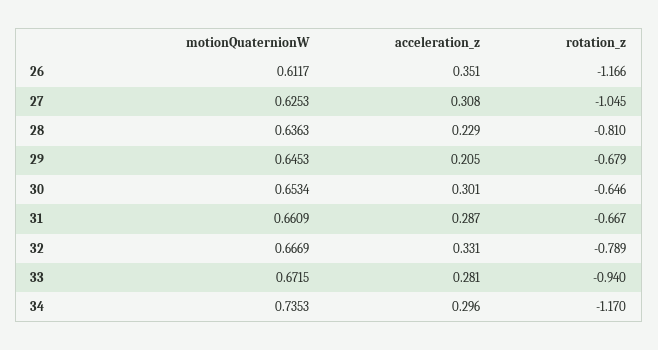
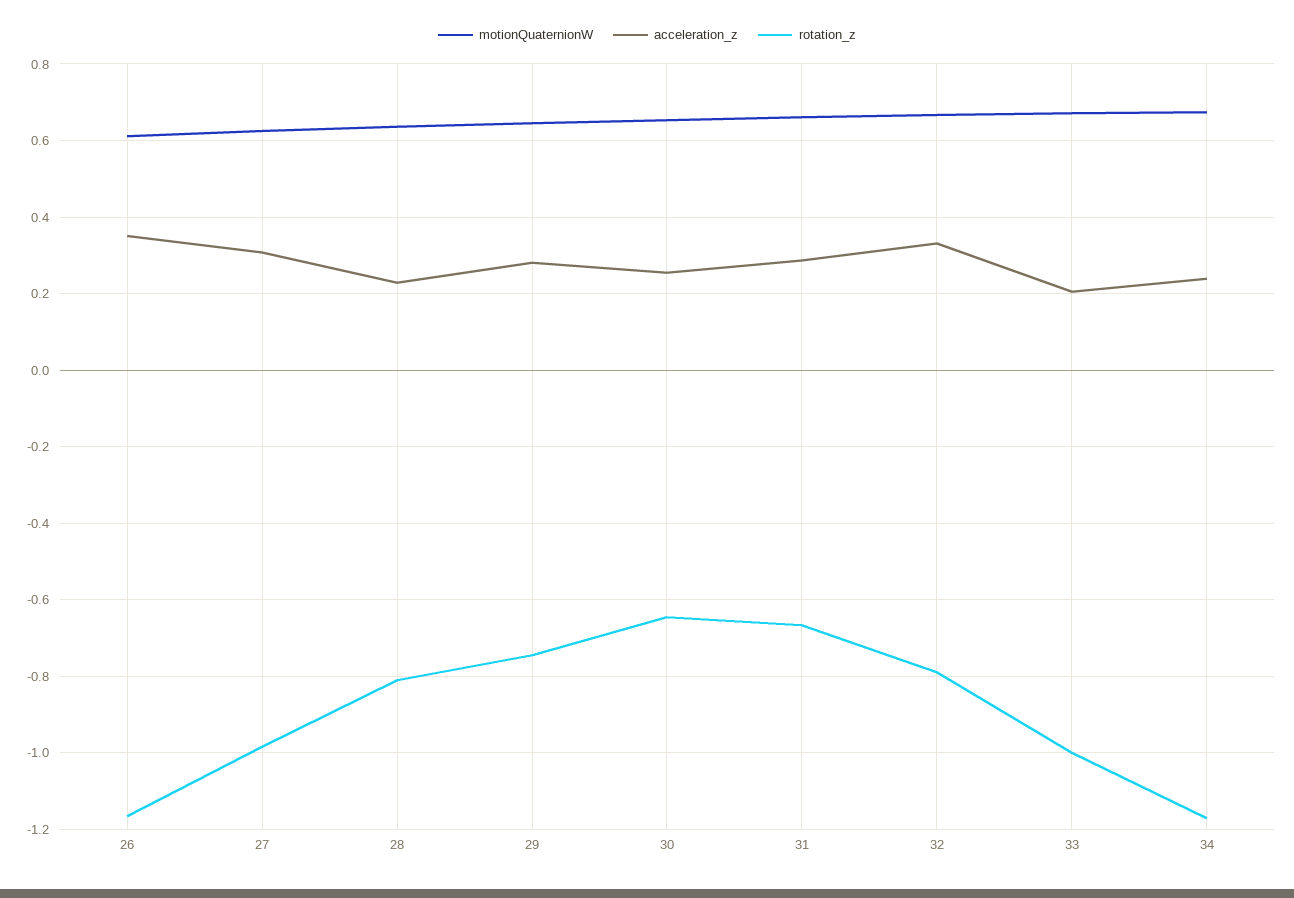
rotation_z, 27: -1.045 -> -0.98
acceleration_z, 29: 0.205 -> 0.28
rotation_z, 29: -0.679 -> -0.74
acceleration_z, 30: 0.301 -> 0.26
acceleration_z, 33: 0.281 -> 0.2
rotation_z, 33: -0.94 -> -1
motionQuaternionW, 34: 0.7353 -> 0.68
acceleration_z, 34: 0.296 -> 0.24

